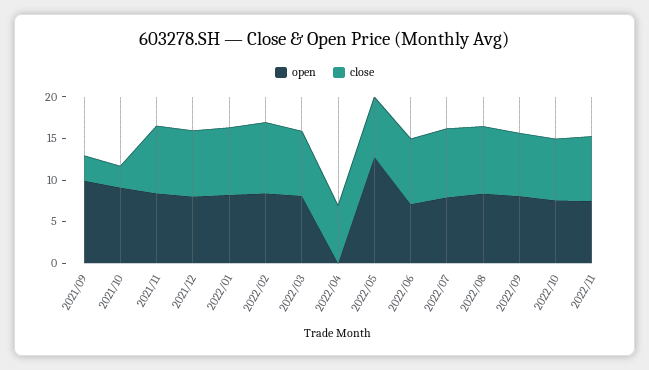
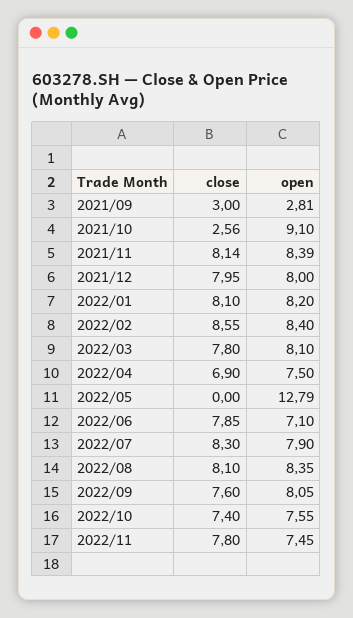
open, 2021/09: 10 -> 2.81
open, 2022/04: 0 -> 7.5
close, 2022/05: 7 -> 0

